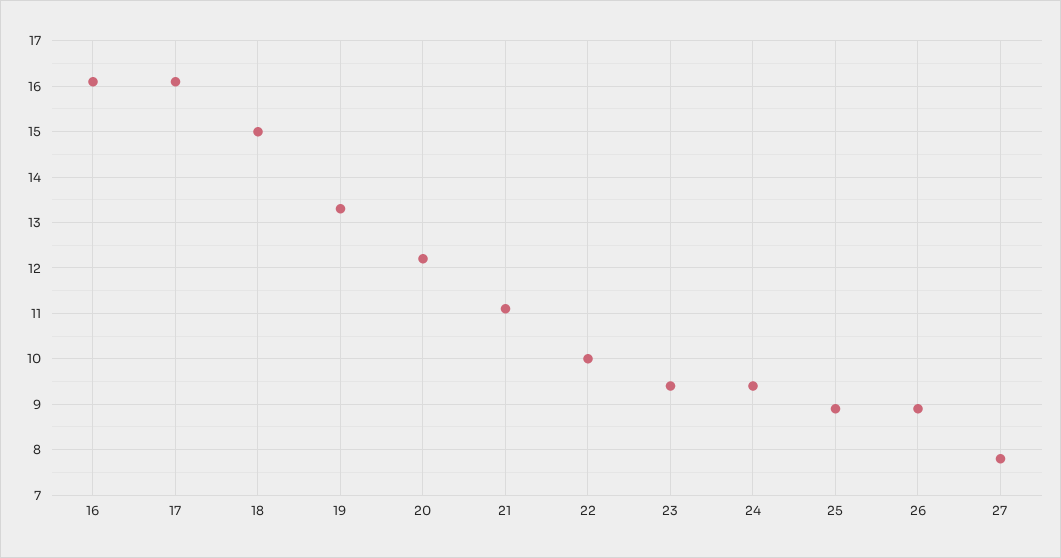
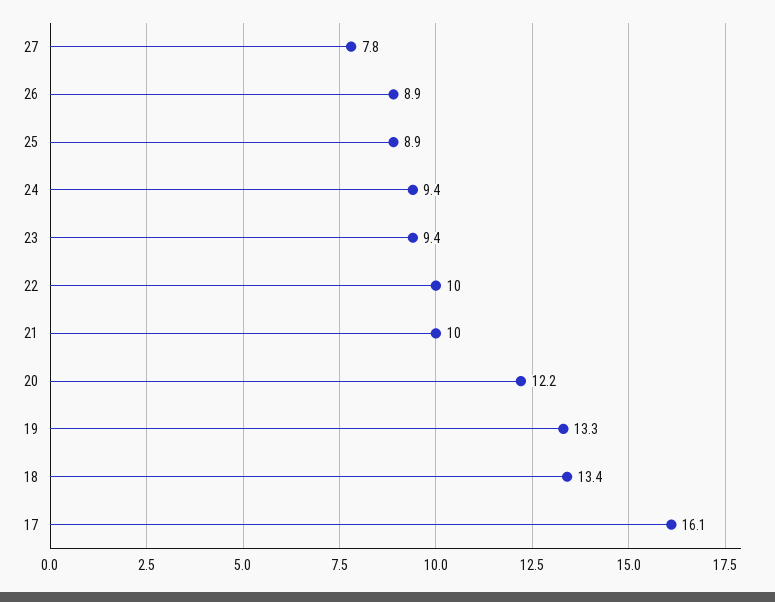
16: 16 -> none
18: 15 -> 13.4
21: 11 -> 10

